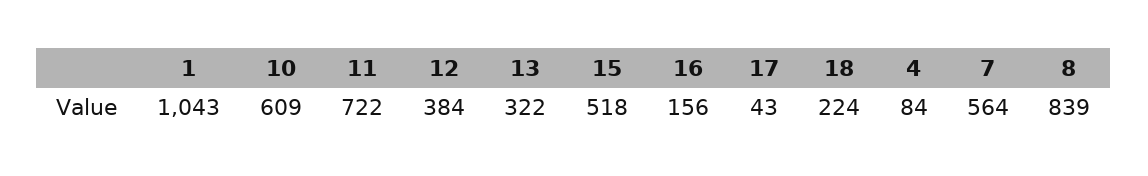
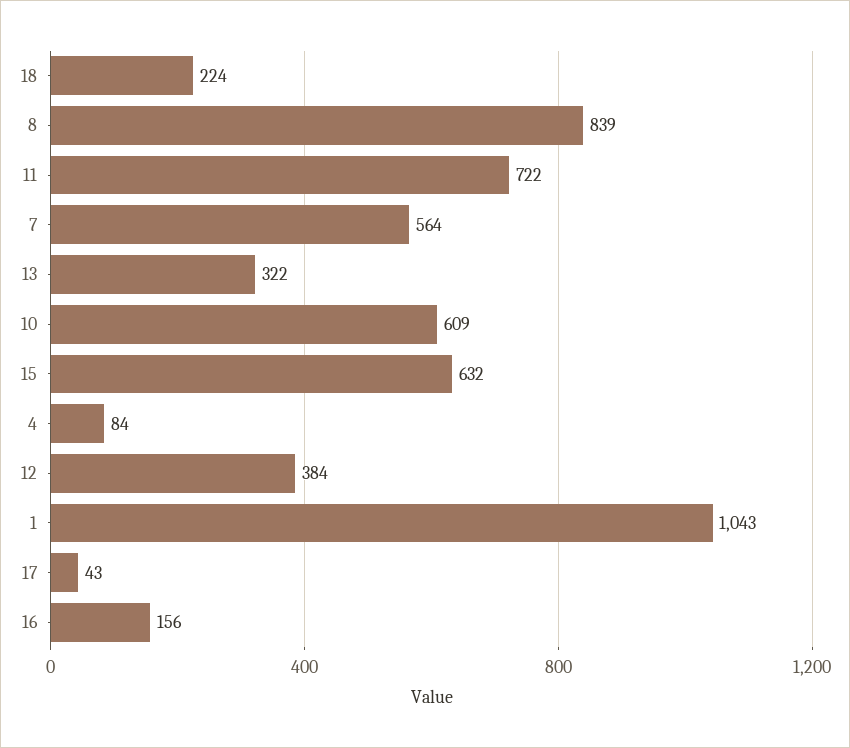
15: 518 -> 632

